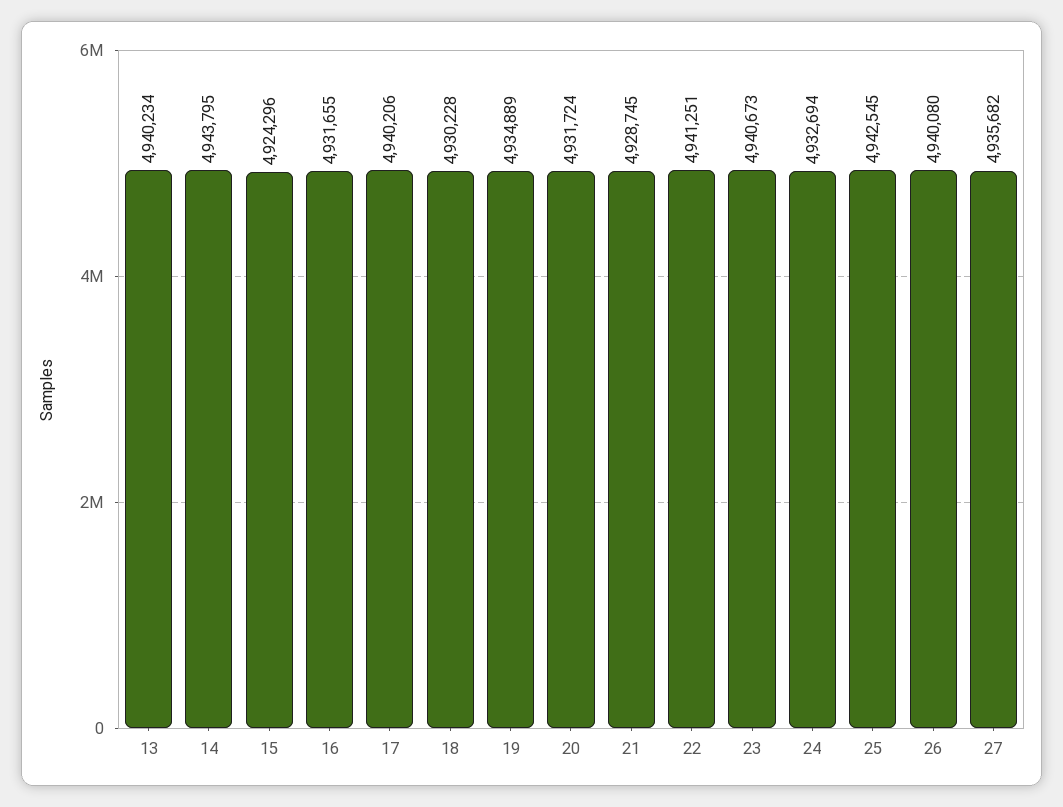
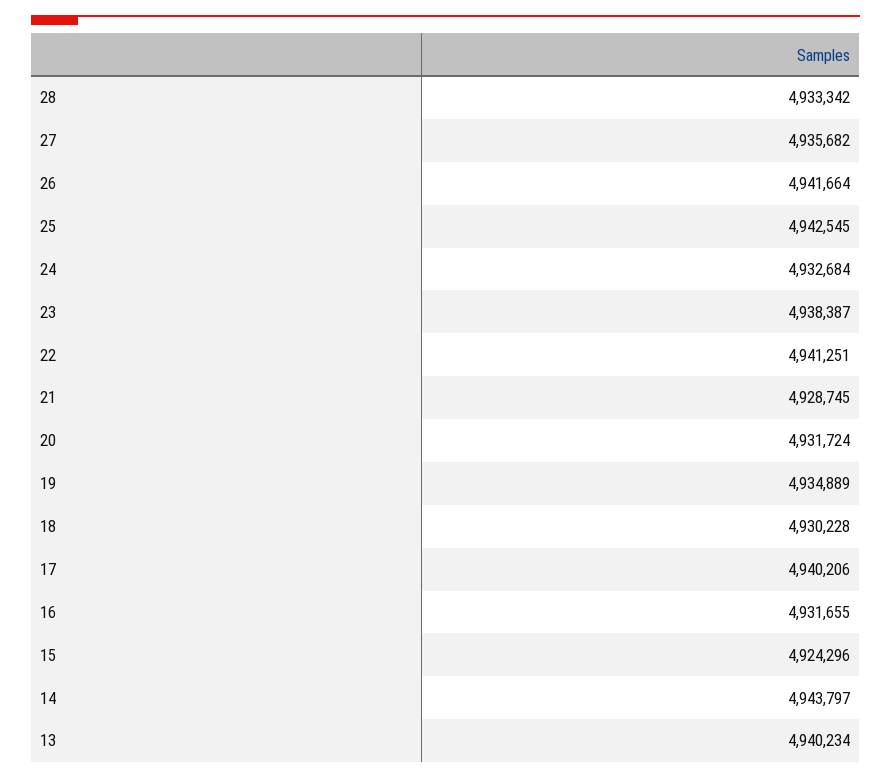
14: 4943795 -> 4943797
23: 4940673 -> 4938387
24: 4932694 -> 4932684
26: 4940080 -> 4941664
28: none -> 4933342

